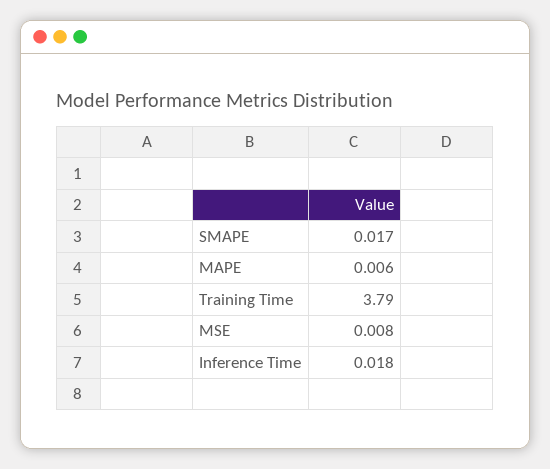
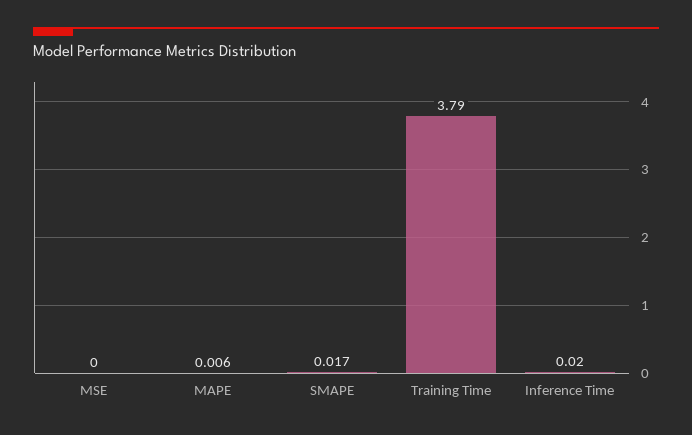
MSE: 0.008 -> 0
Inference Time: 0.018 -> 0.02

